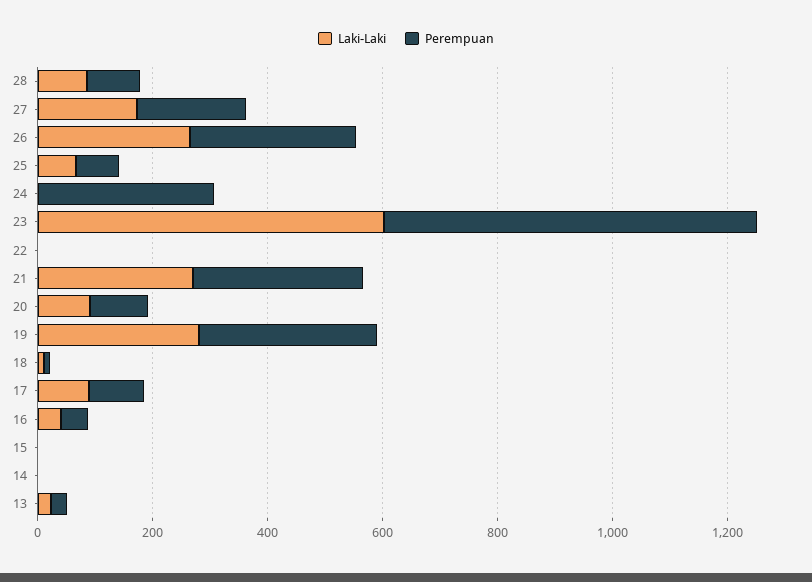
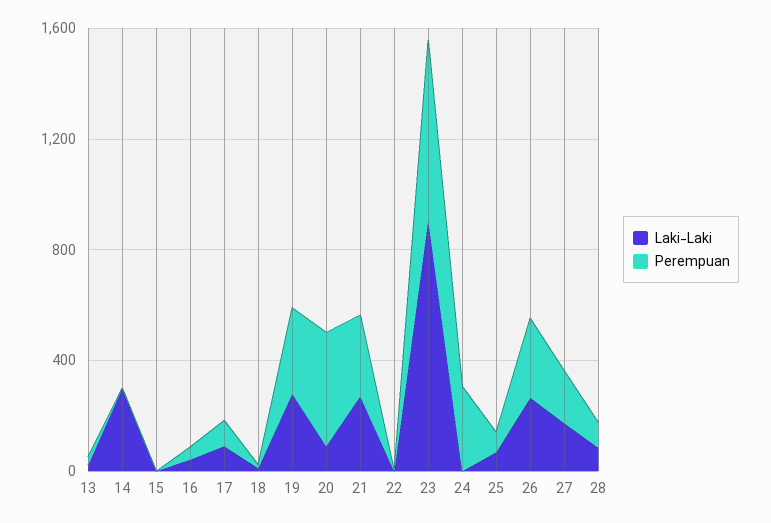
Laki-Laki, 23: 600 -> 900
Perempuan, 20: 100 -> 400
Laki-Laki, 14: 0 -> 300

